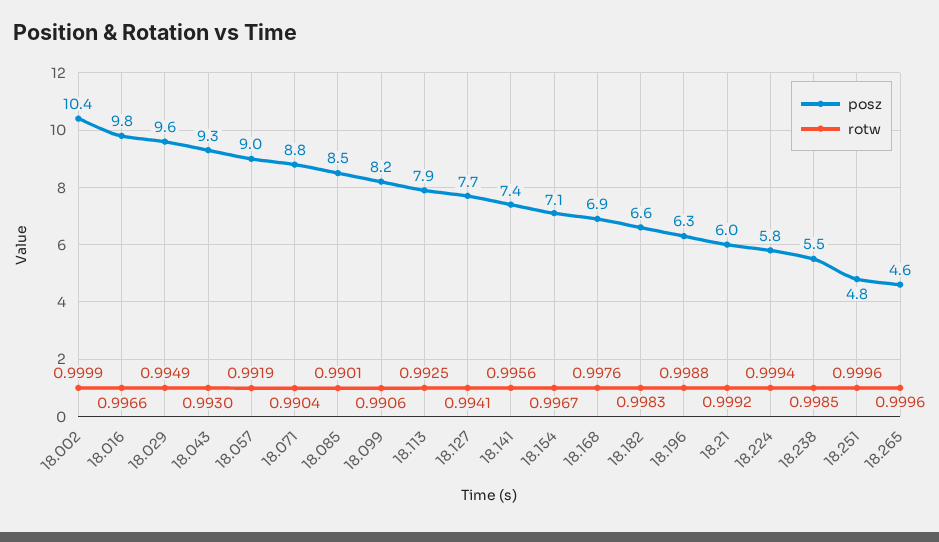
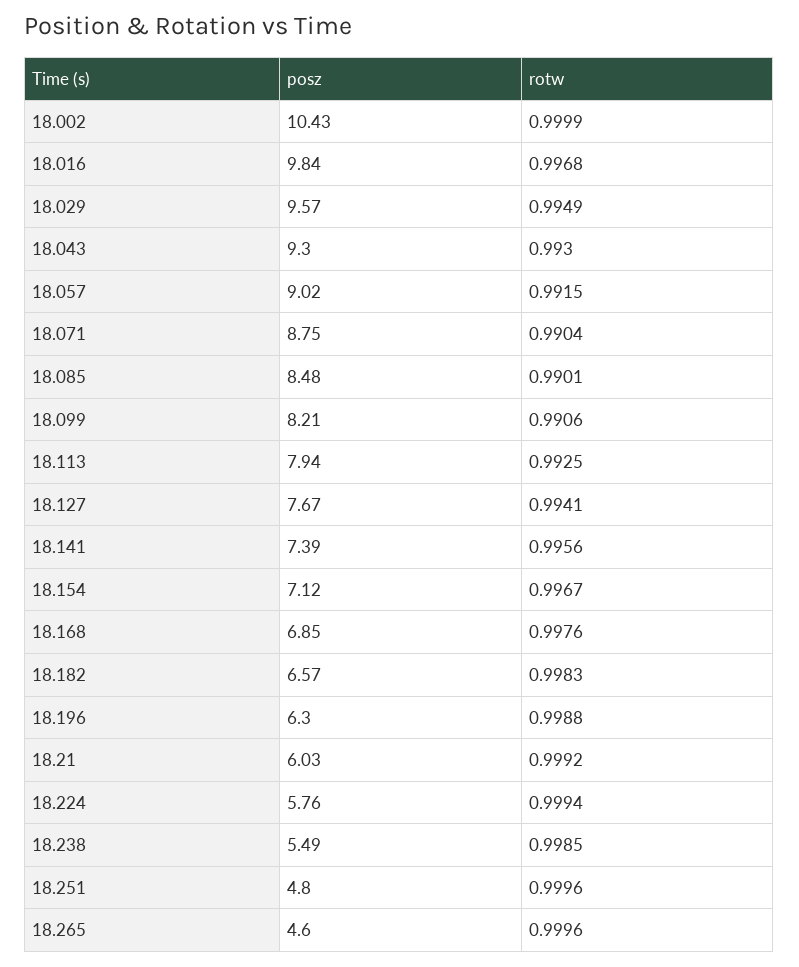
rotw, 18.016: 0.9966 -> 0.9968
rotw, 18.057: 0.9919 -> 0.9915

